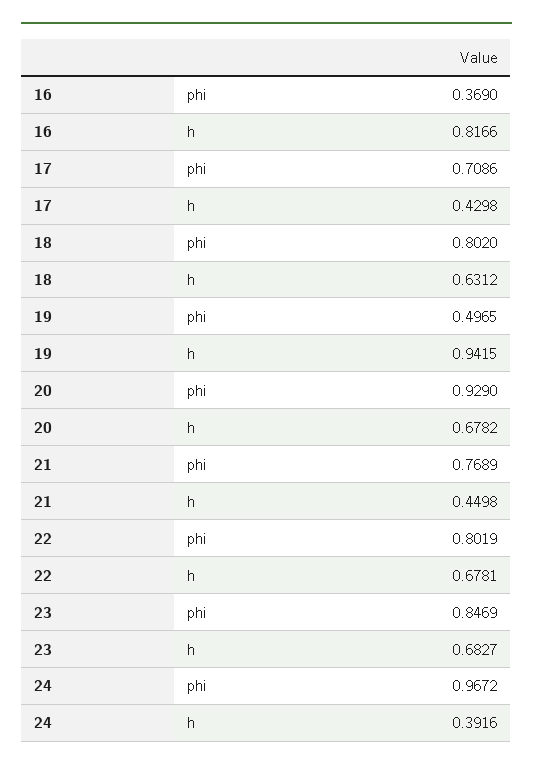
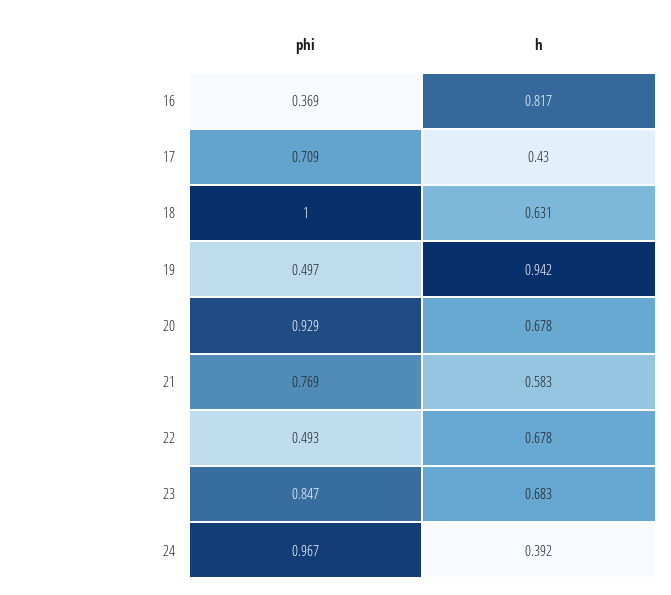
18, phi: 0.802 -> 1
21, h: 0.4498 -> 0.583
22, phi: 0.8019 -> 0.493

